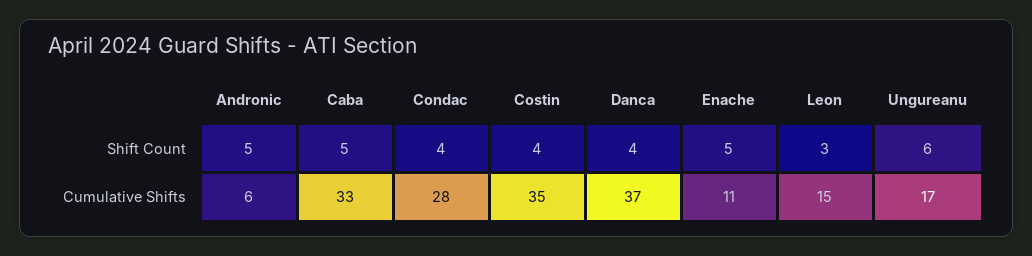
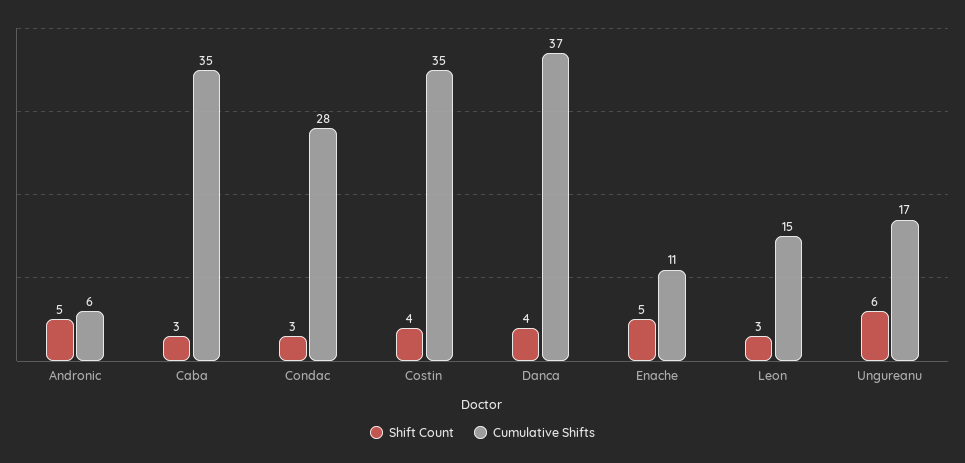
Shift Count, Caba: 5 -> 3
Shift Count, Condac: 4 -> 3
Cumulative Shifts, Caba: 33 -> 35

